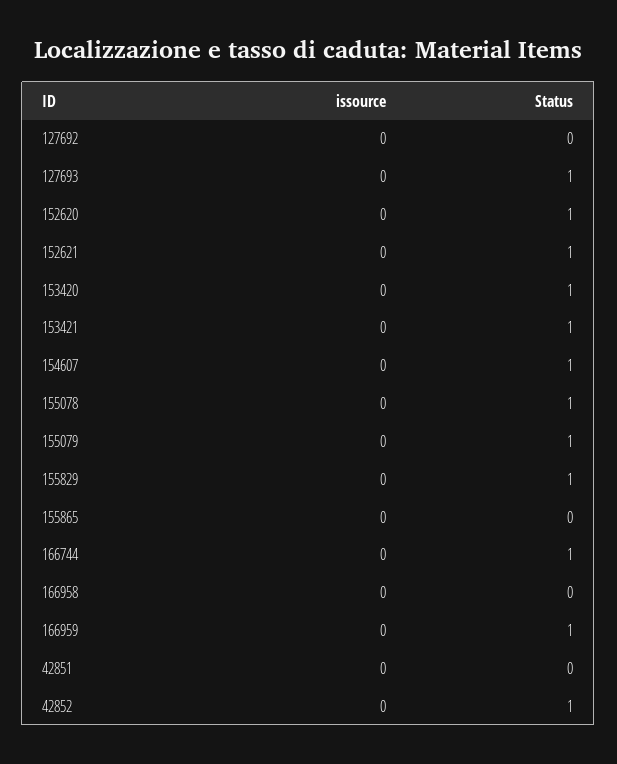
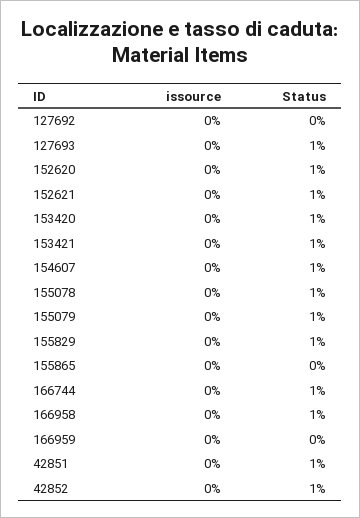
Status, 166958: 0 -> 1
Status, 166959: 1 -> 0
Status, 42851: 0 -> 1

